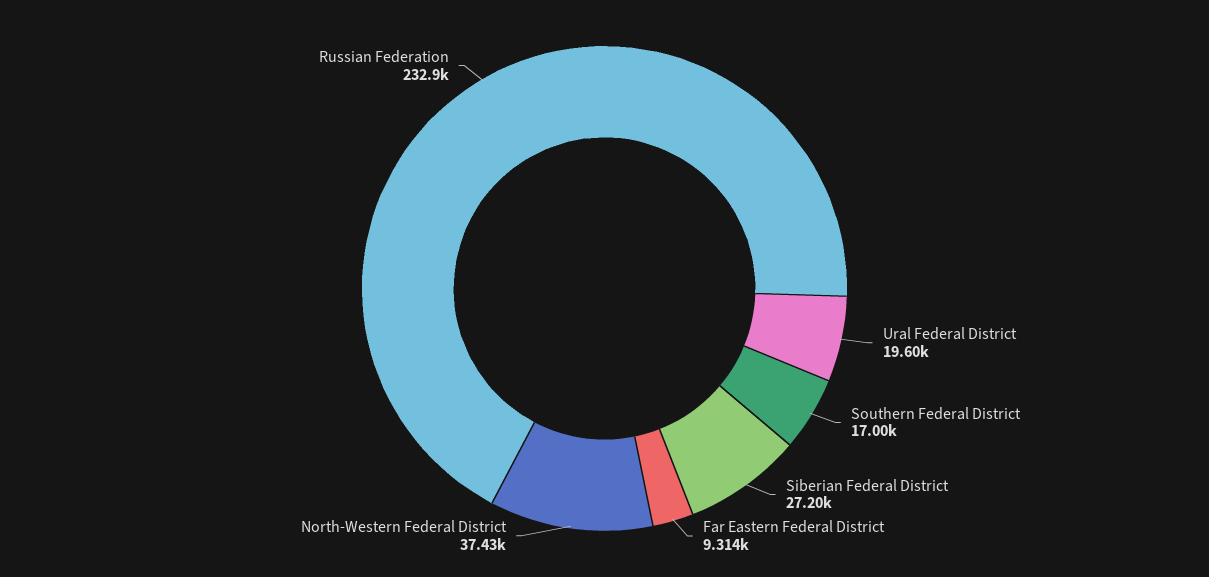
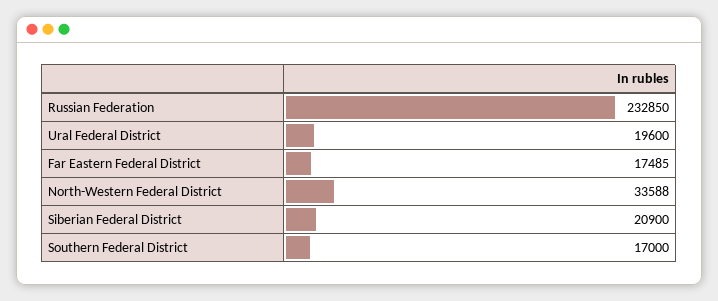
Siberian Federal District: 27200 -> 20900
Far Eastern Federal District: 9314 -> 17485
North-Western Federal District: 37430 -> 33588

